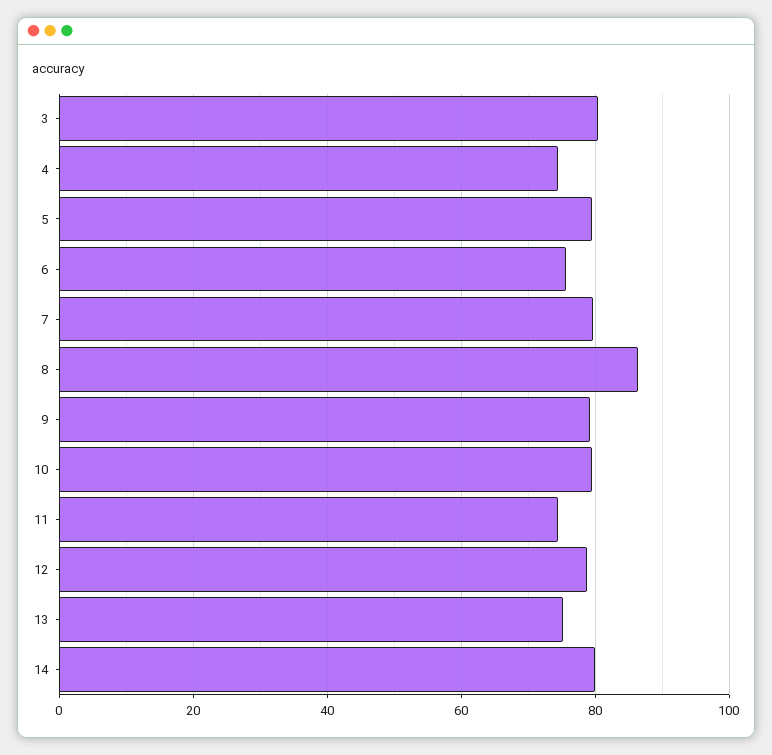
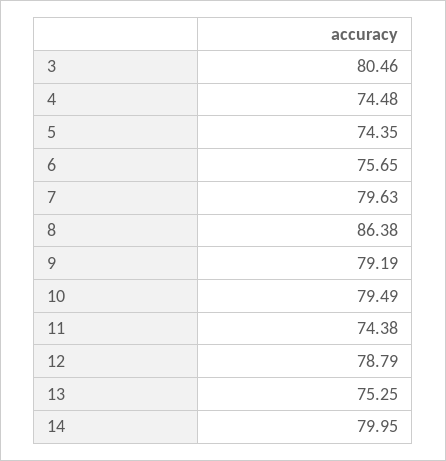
5: 80 -> 74.35

